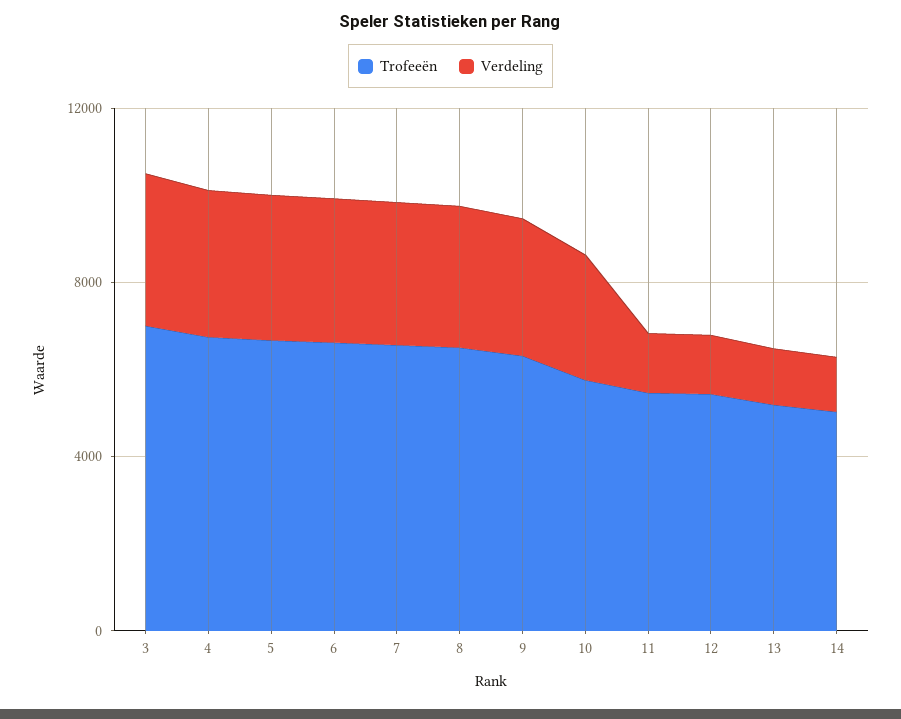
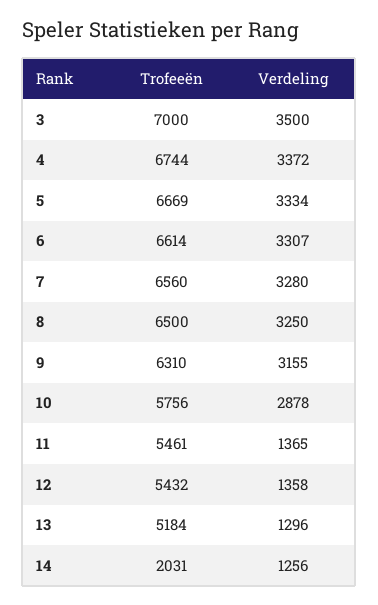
Trofeeën, 14: 5000 -> 2031

